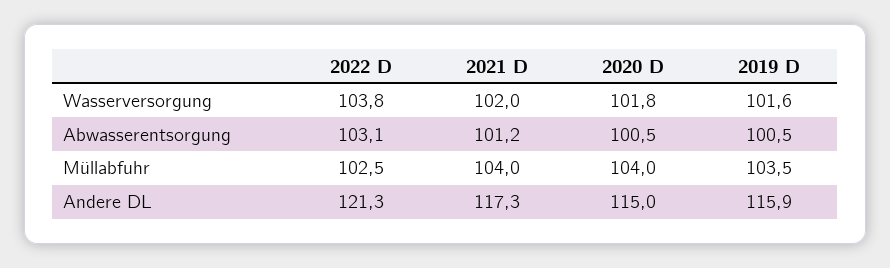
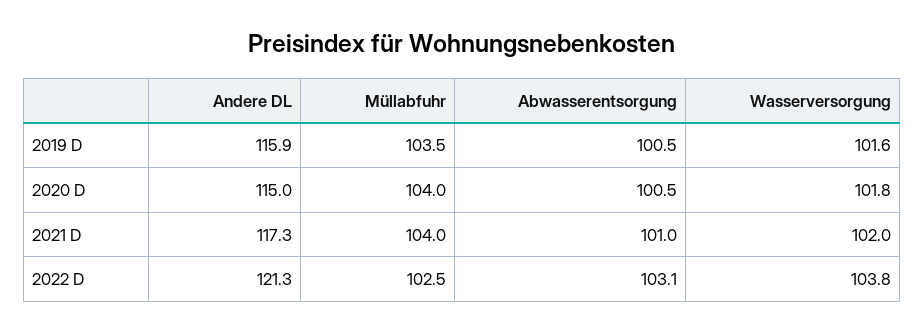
2021 D, Abwasserentsorgung: 101.2 -> 101

